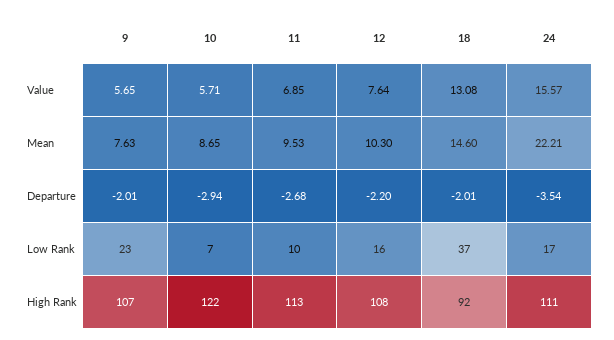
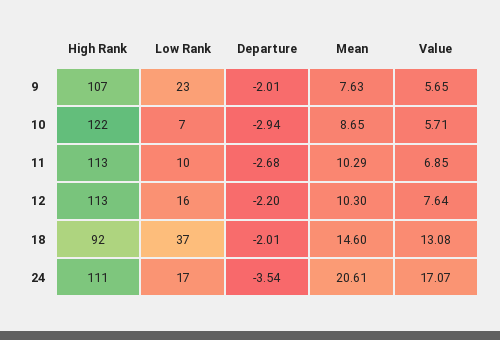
24, Value: 15.57 -> 17.07
11, Mean: 9.53 -> 10.29
24, Mean: 22.21 -> 20.61
12, High Rank: 108 -> 113

